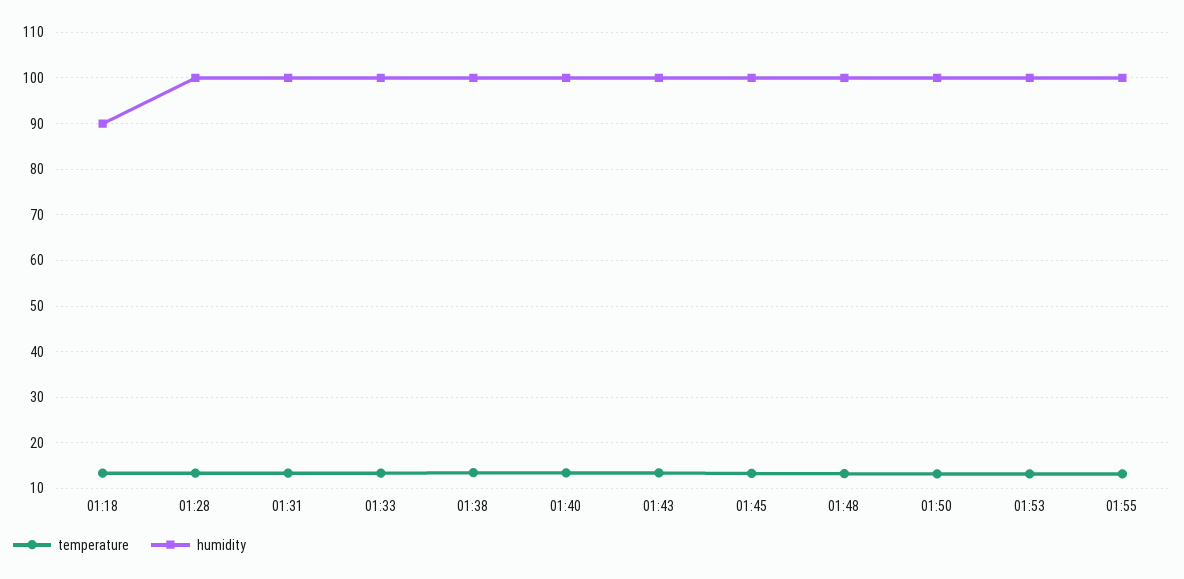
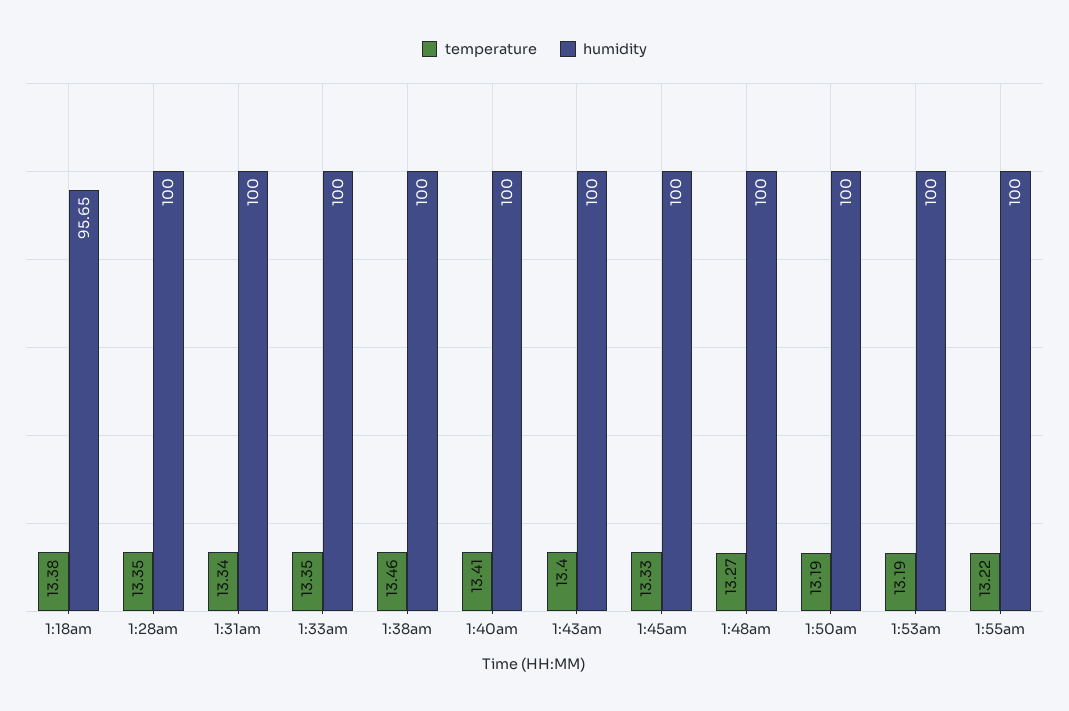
humidity, 01:18: 90 -> 95.65

